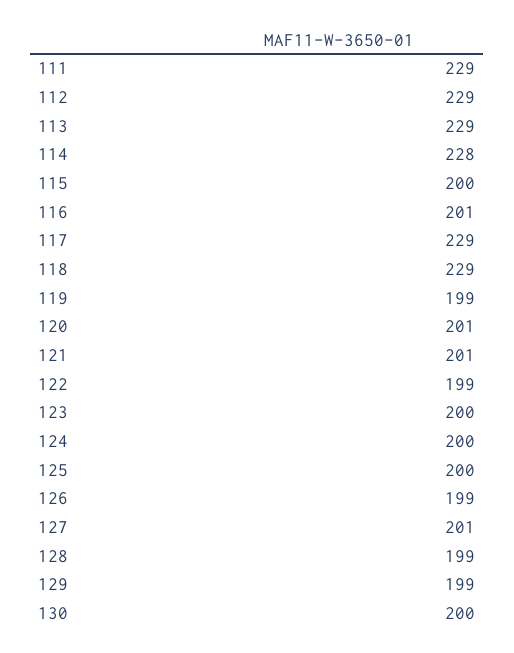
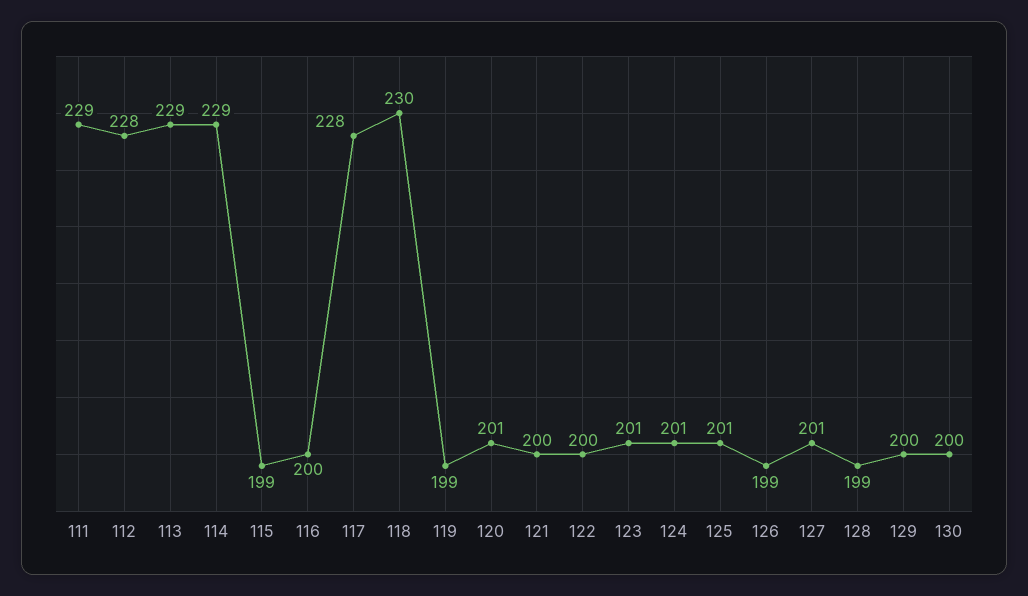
112: 229 -> 228
114: 228 -> 229
115: 200 -> 199
116: 201 -> 200
117: 229 -> 228
118: 229 -> 230
121: 201 -> 200
122: 199 -> 200
123: 200 -> 201
124: 200 -> 201
125: 200 -> 201
129: 199 -> 200

